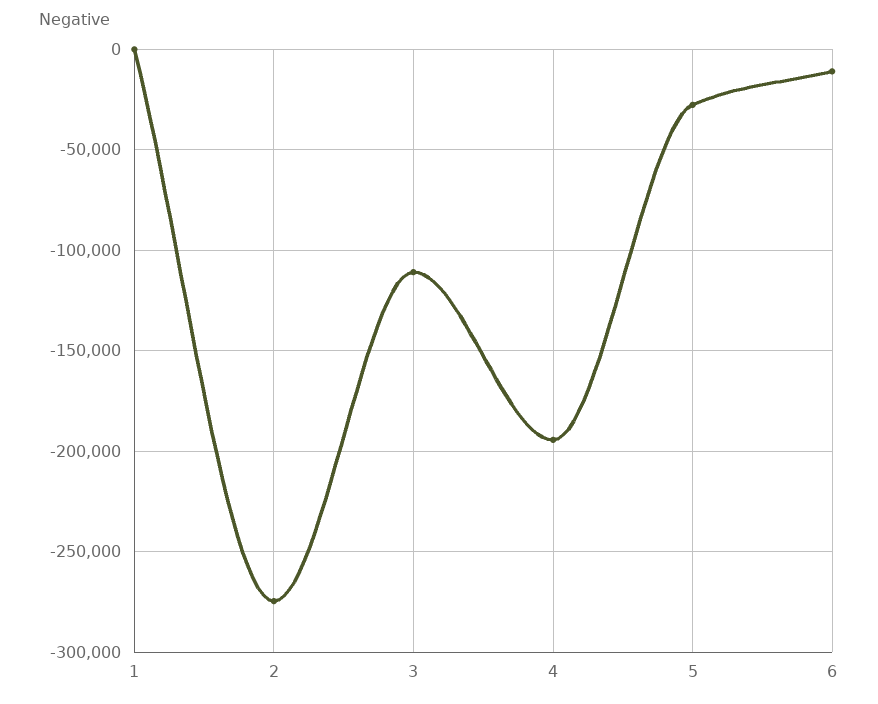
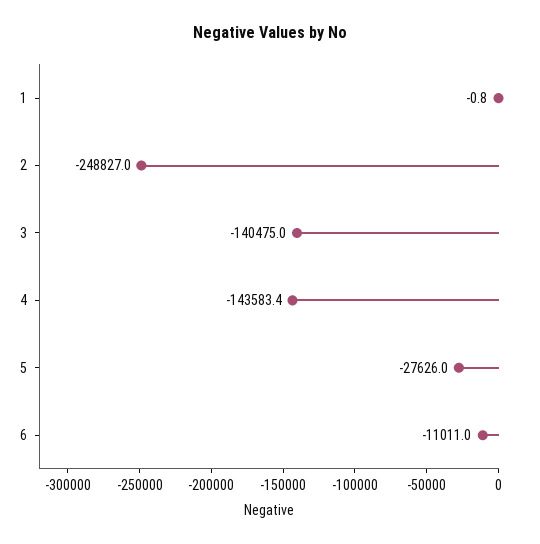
2: -275000 -> -248827
3: -110000 -> -140475
4: -195000 -> -143583.4

